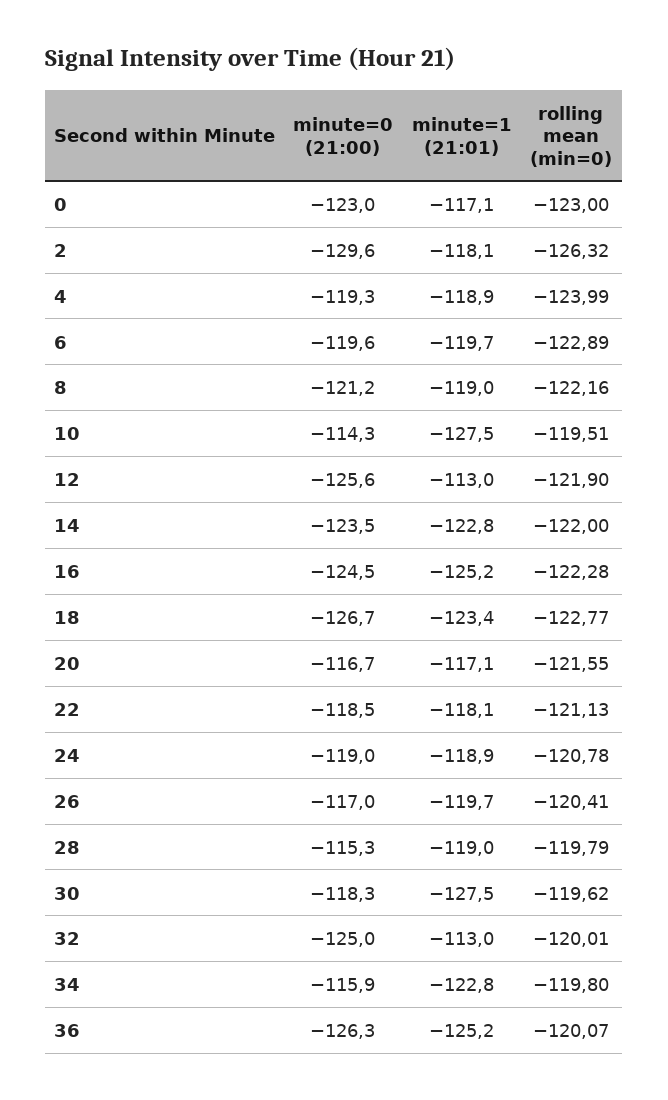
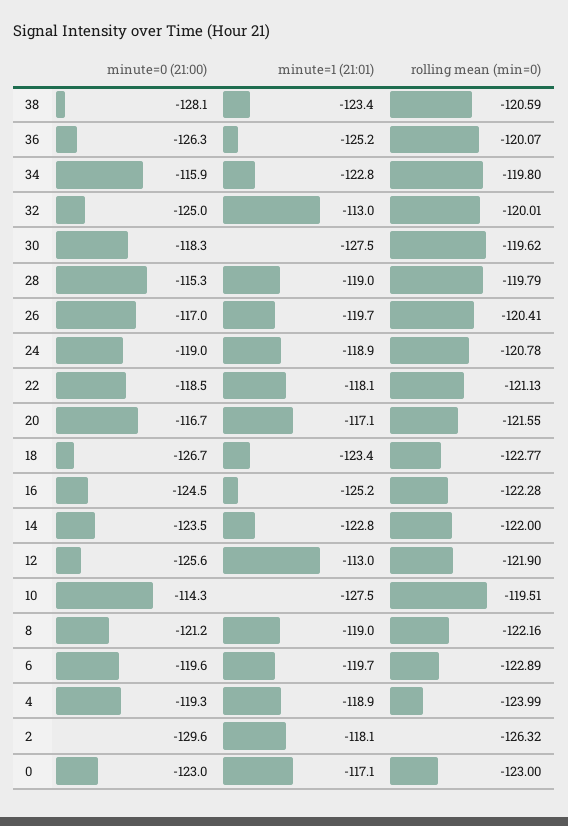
minute=0 (21:00), 38: none -> -128.1
minute=1 (21:01), 38: none -> -123.4
rolling mean (min=0), 38: none -> -120.59

